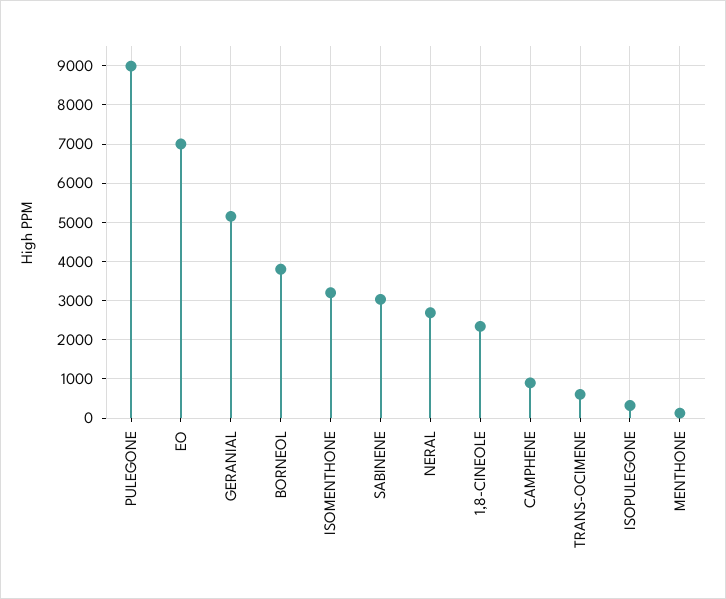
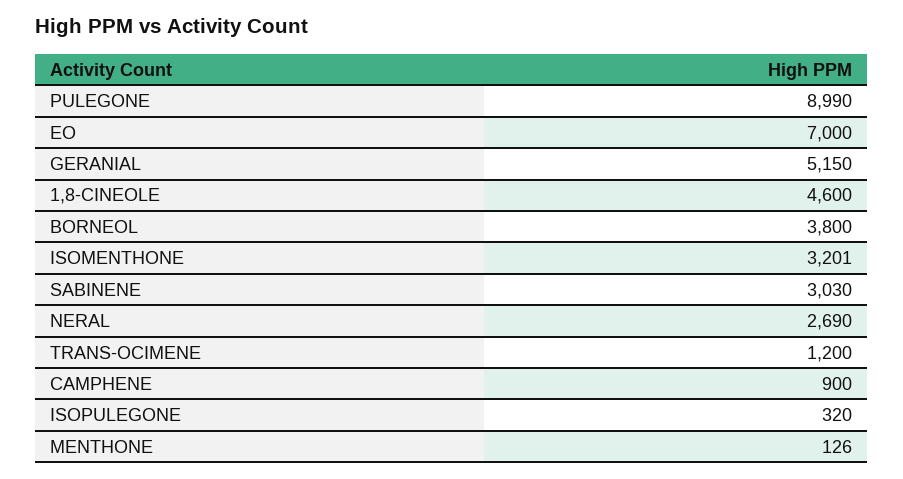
1,8-CINEOLE: 2400 -> 4600
TRANS-OCIMENE: 600 -> 1200

